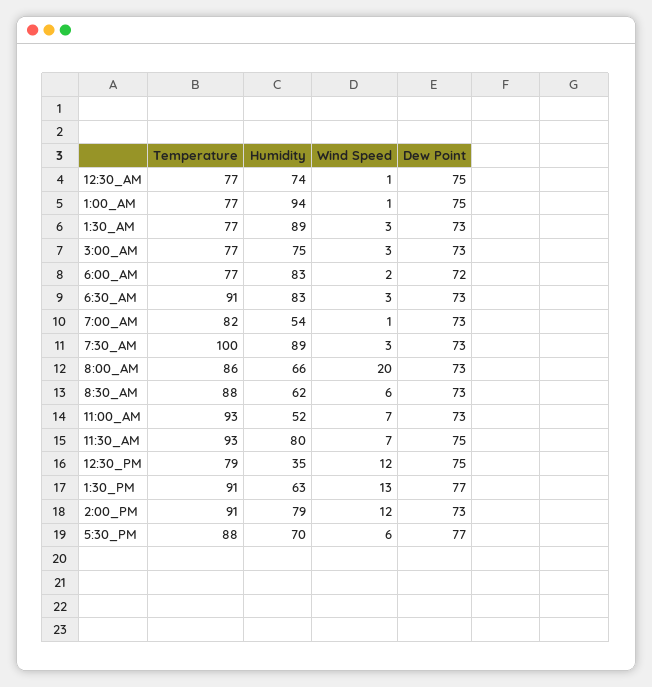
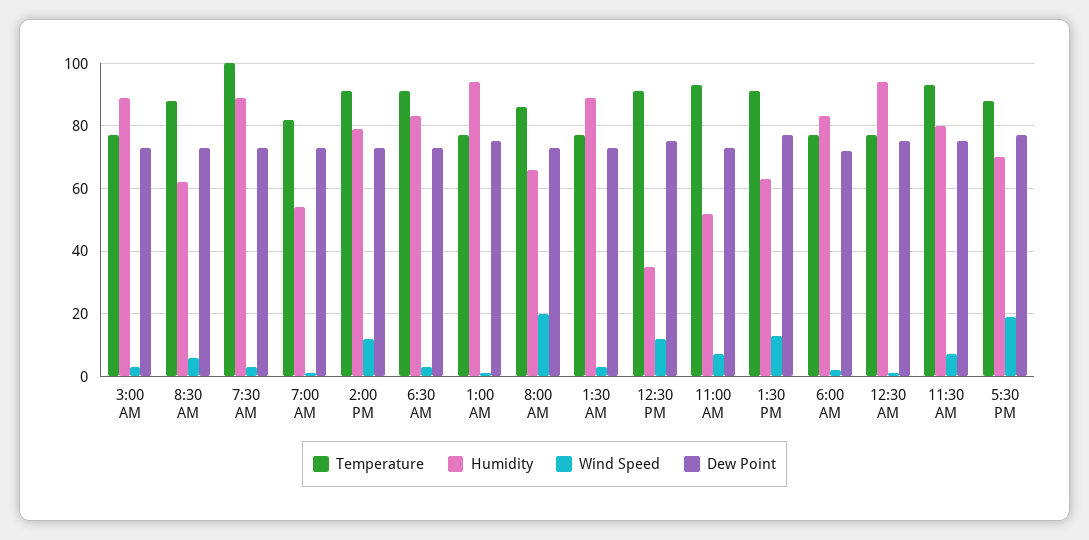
Humidity, 12:30_AM: 74 -> 95
Humidity, 3:00_AM: 75 -> 90
Temperature, 12:30_PM: 79 -> 90
Wind Speed, 5:30_PM: 6 -> 20

